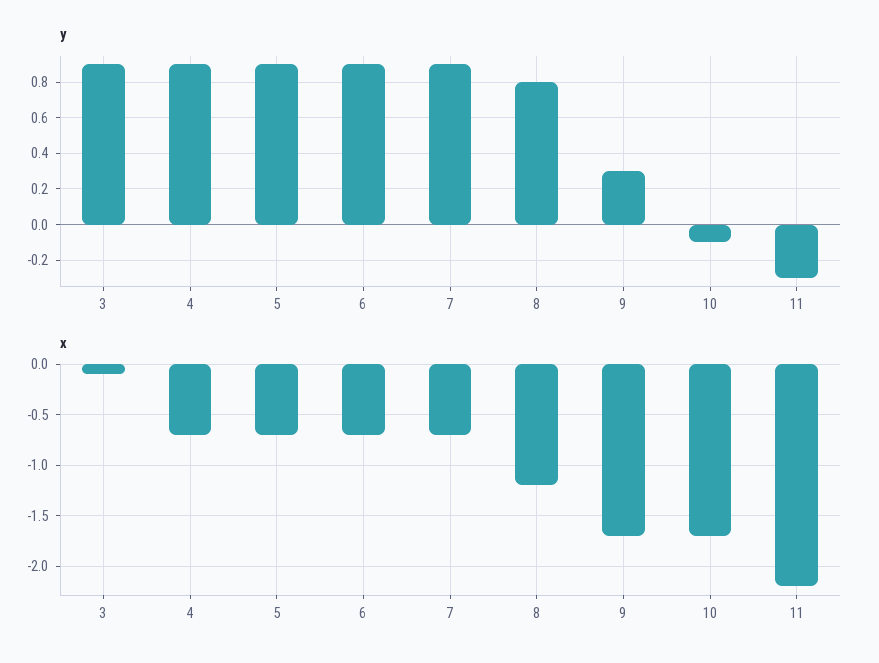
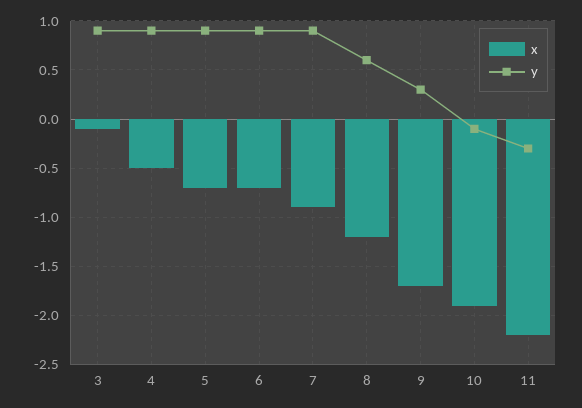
y, 8: 0.8 -> 0.6
x, 4: -0.7 -> -0.5
x, 7: -0.7 -> -0.9
x, 10: -1.7 -> -1.9

